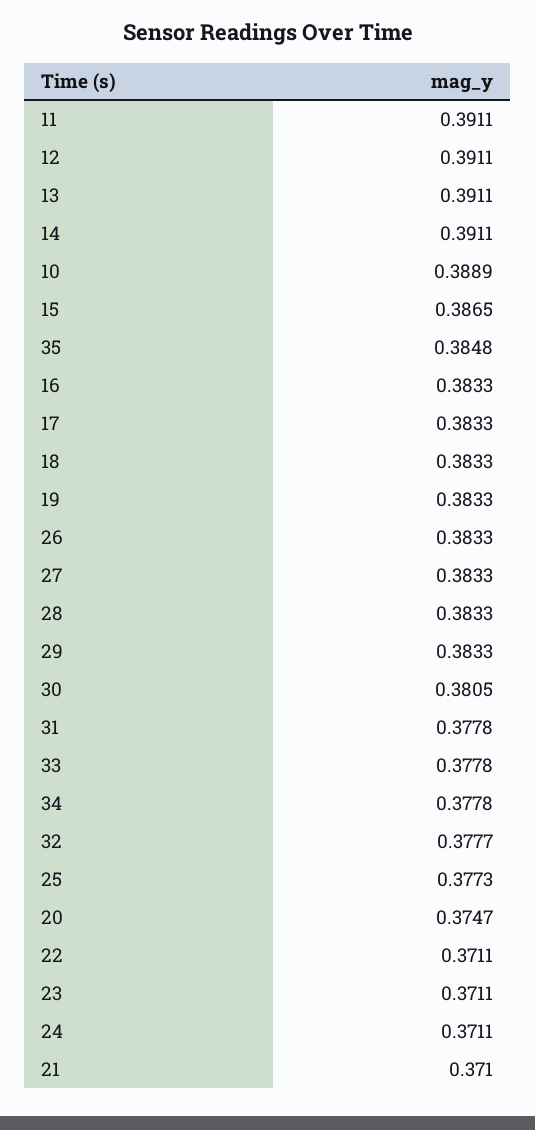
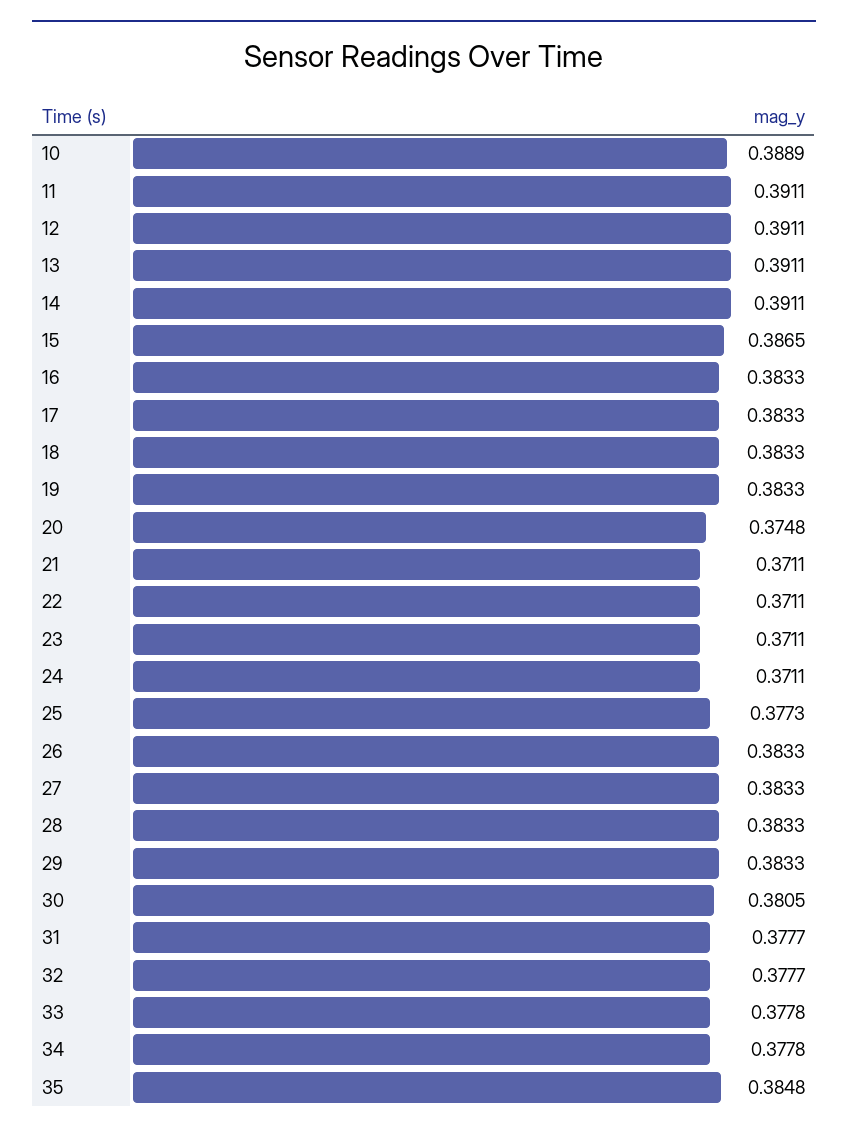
31: 0.3778 -> 0.3777
20: 0.3747 -> 0.3748
21: 0.371 -> 0.3711

